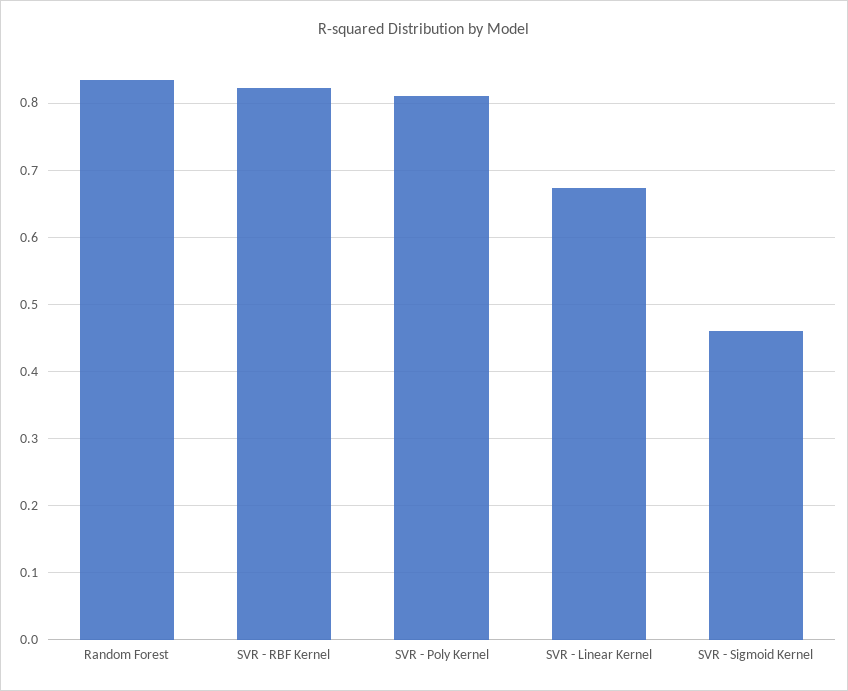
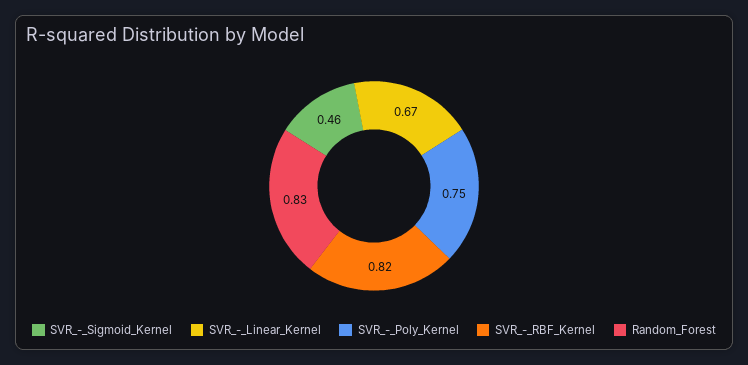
SVR - Poly Kernel: 0.81 -> 0.75

